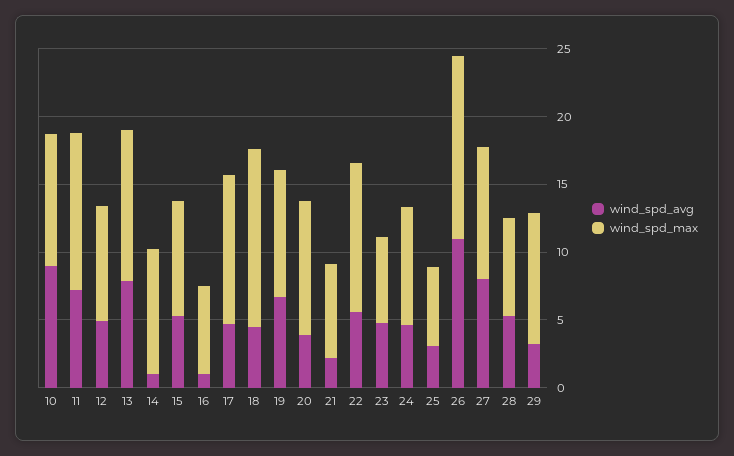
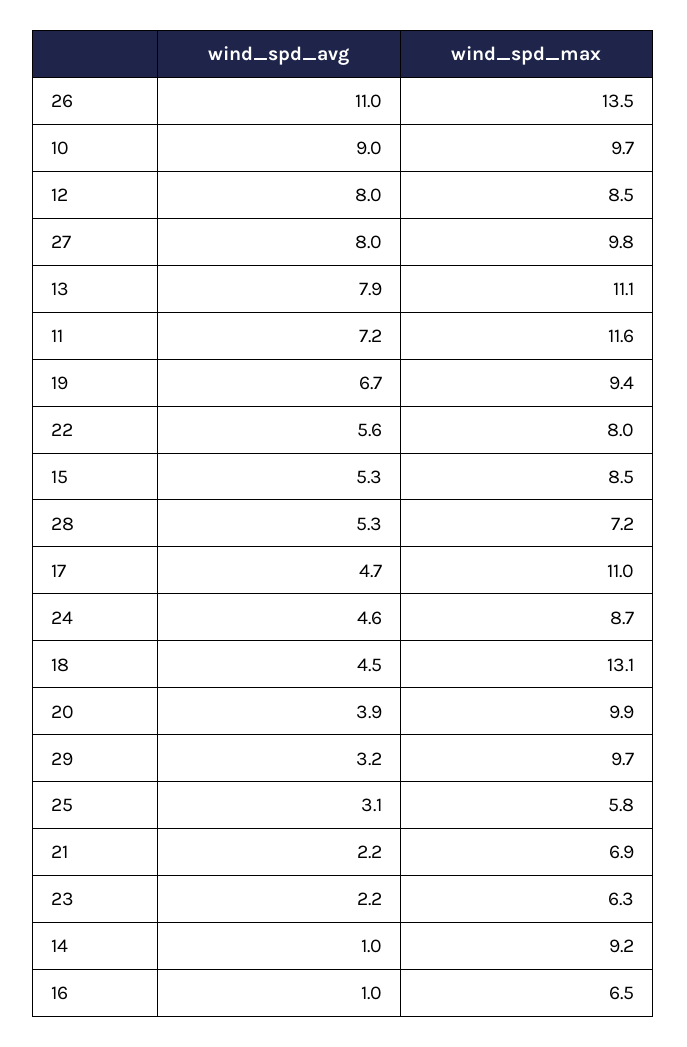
wind_spd_avg, 12: 5 -> 8
wind_spd_max, 22: 11 -> 8
wind_spd_avg, 23: 5 -> 2.2

